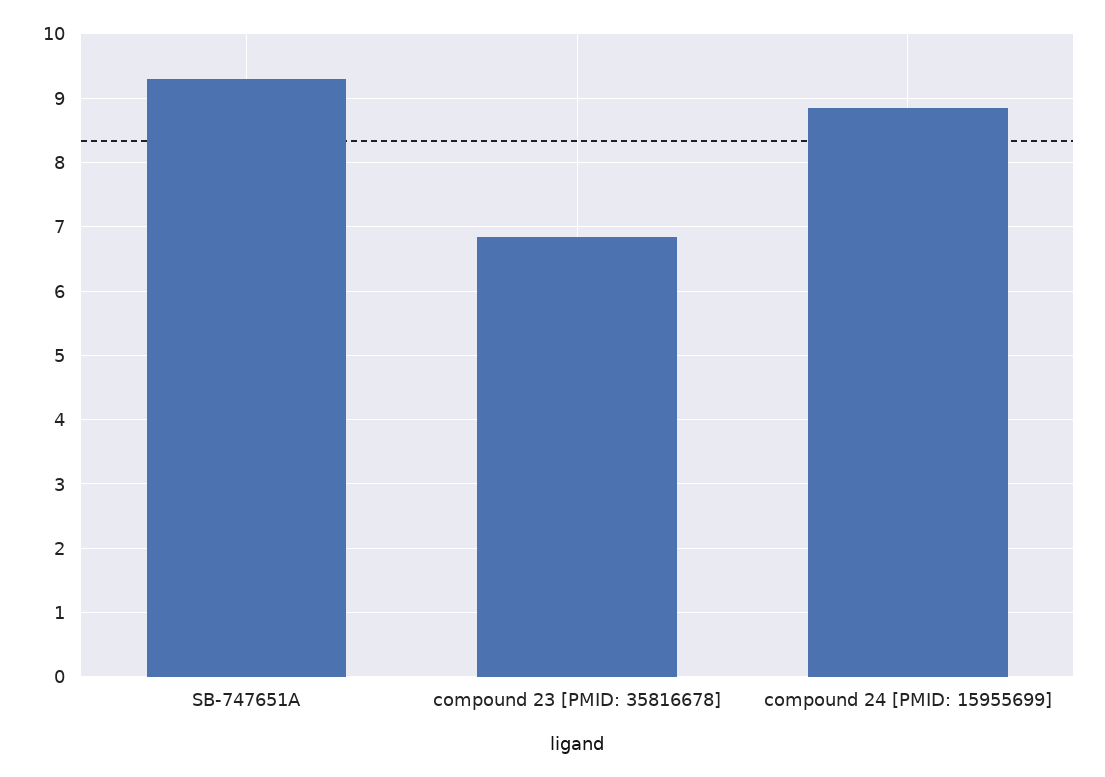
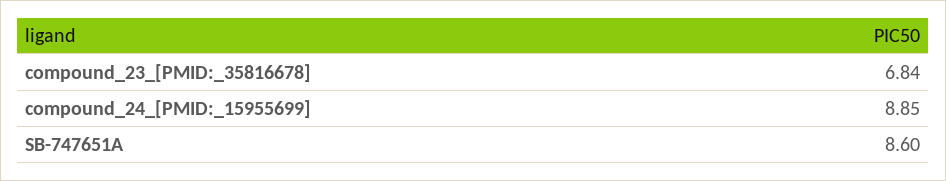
SB-747651A: 9.3 -> 8.6

